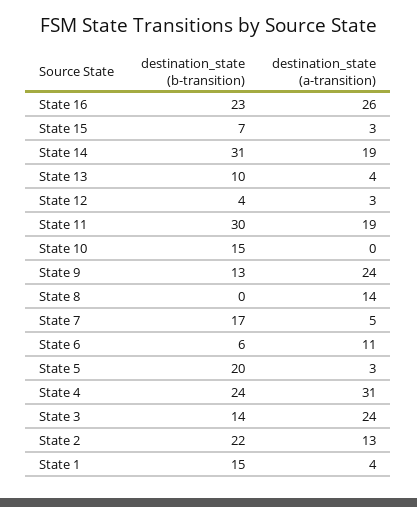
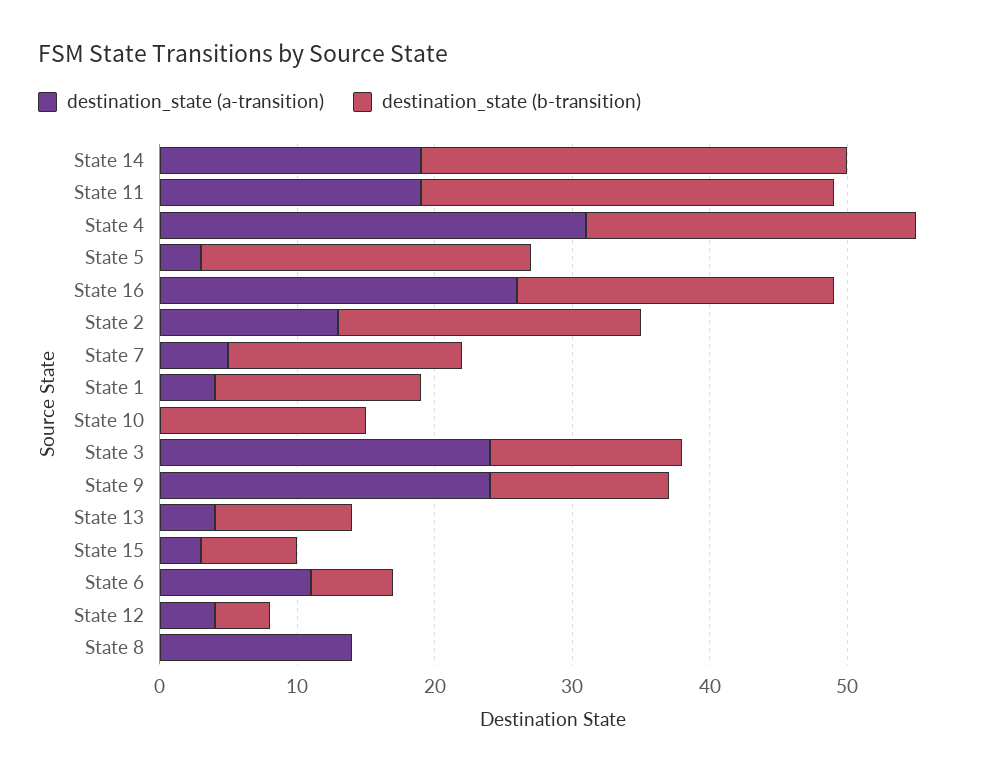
destination_state (a-transition), State 12: 3 -> 4
destination_state (b-transition), State 5: 20 -> 24

